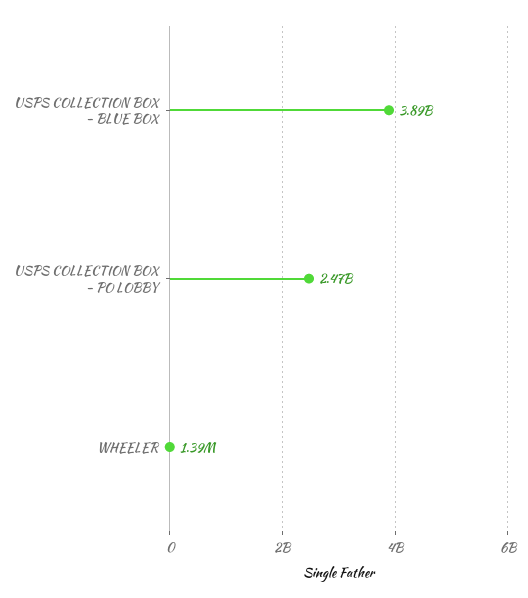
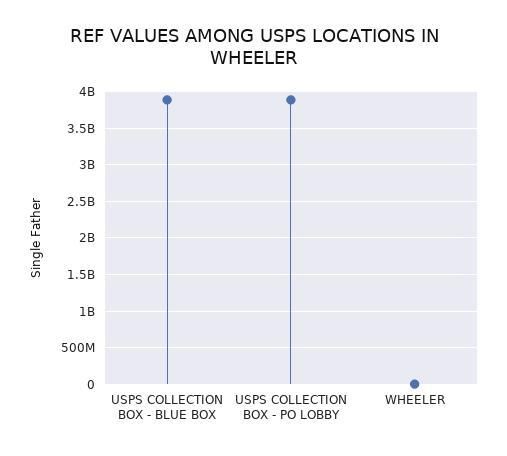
USPS COLLECTION BOX - PO LOBBY: 2470000000 -> 3900000000

